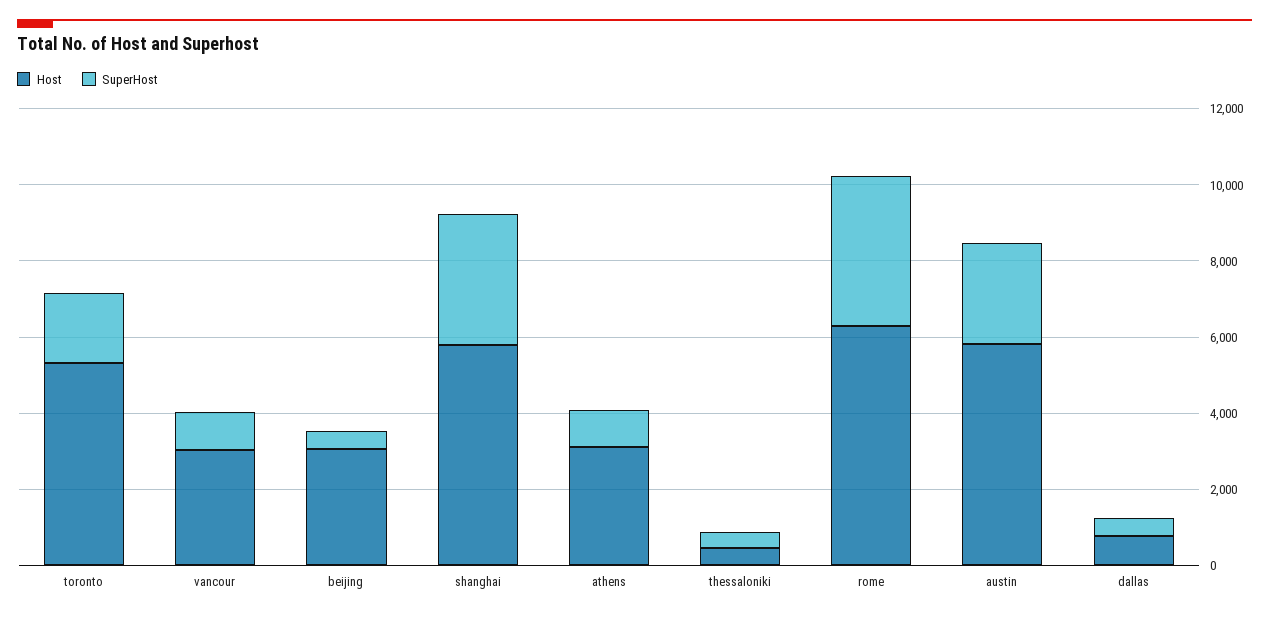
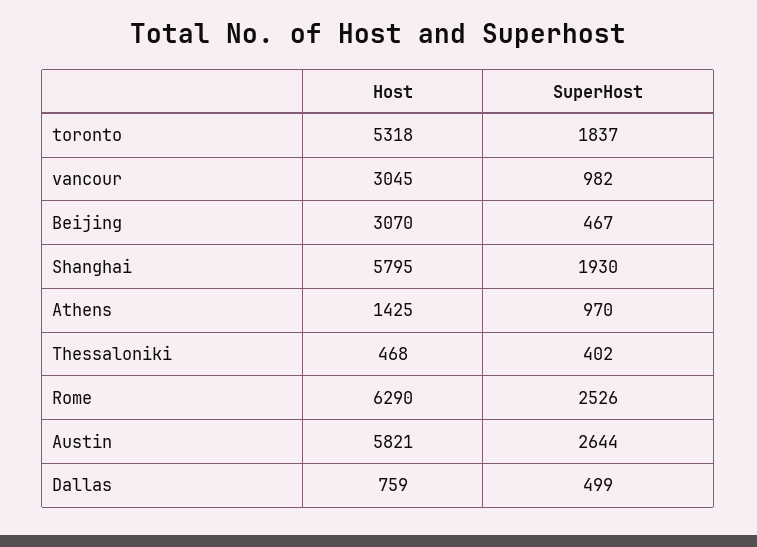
SuperHost, shanghai: 3500 -> 1930
Host, athens: 3000 -> 1425
SuperHost, rome: 4000 -> 2526

